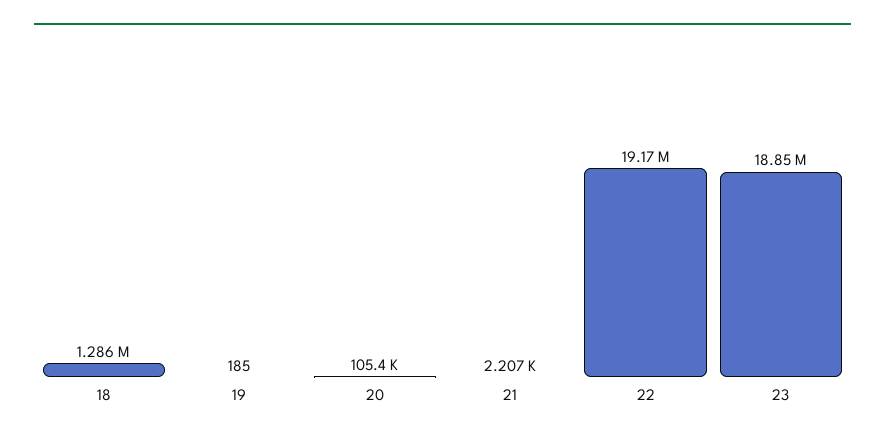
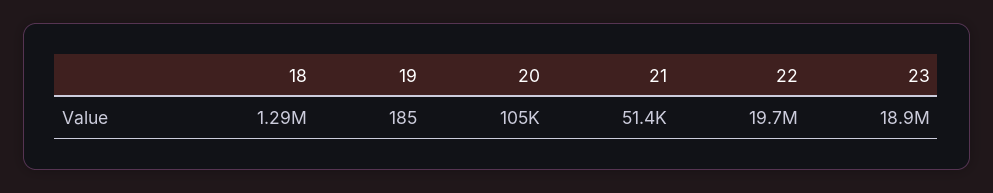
21: 2207 -> 51400
22: 19170000 -> 19700000

